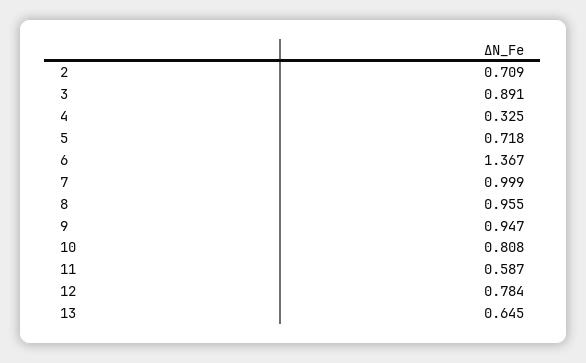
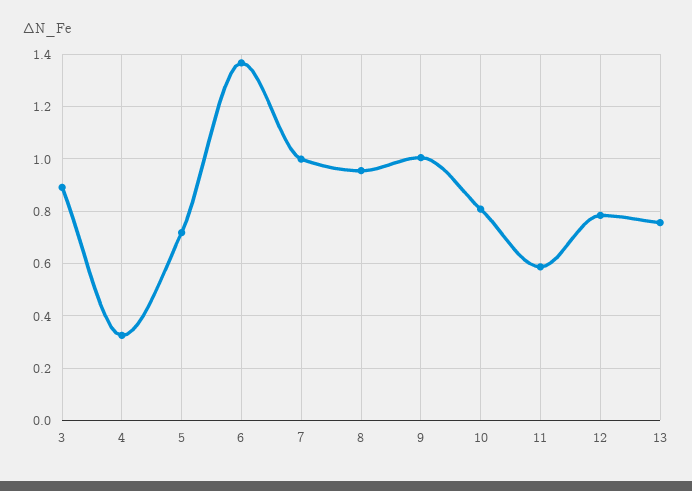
2: 0.709 -> none
9: 0.947 -> 1
13: 0.645 -> 0.75

